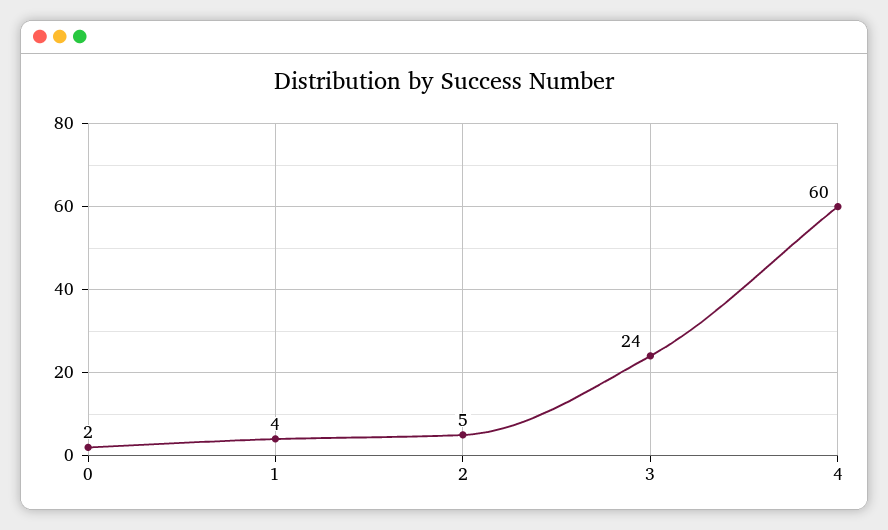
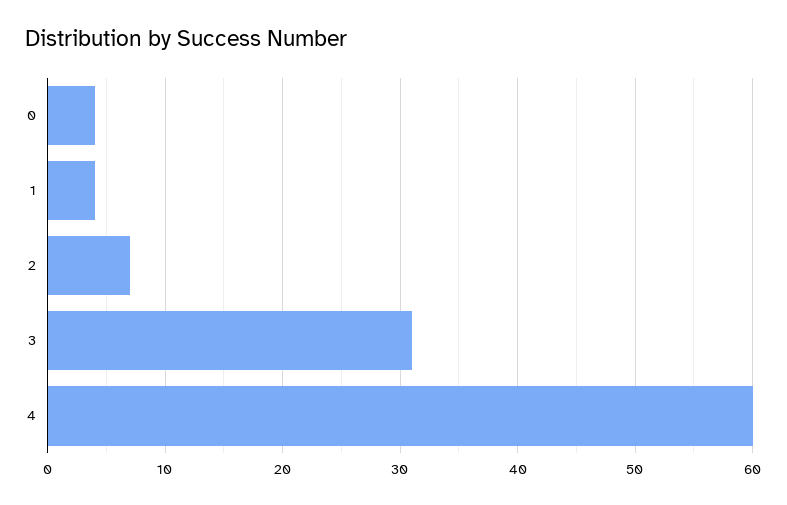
0: 2 -> 4
2: 5 -> 7
3: 24 -> 31

